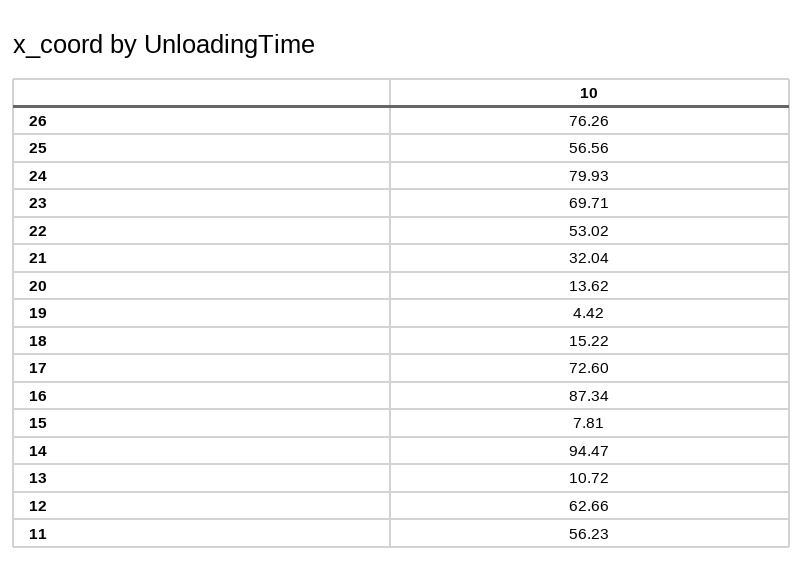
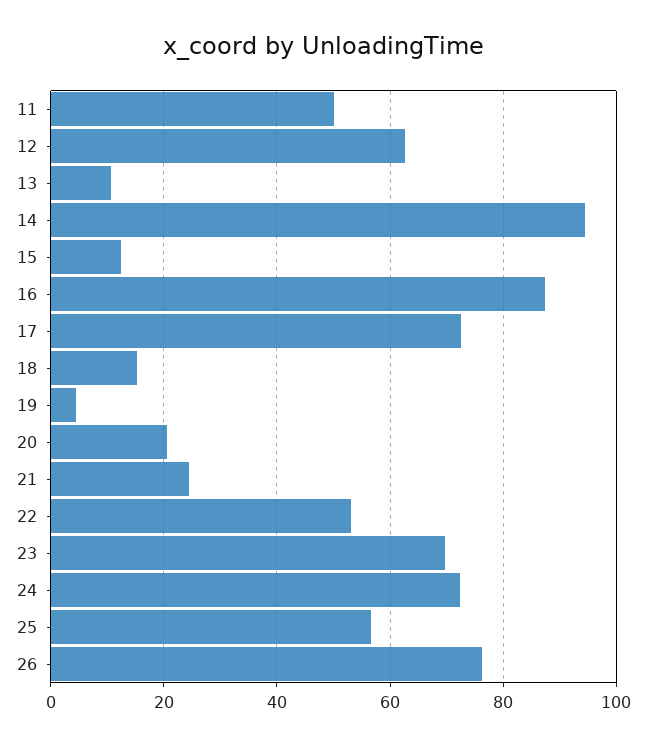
24: 79.93 -> 72
21: 32.04 -> 24
20: 13.62 -> 20
15: 7.81 -> 12
11: 56.23 -> 50

